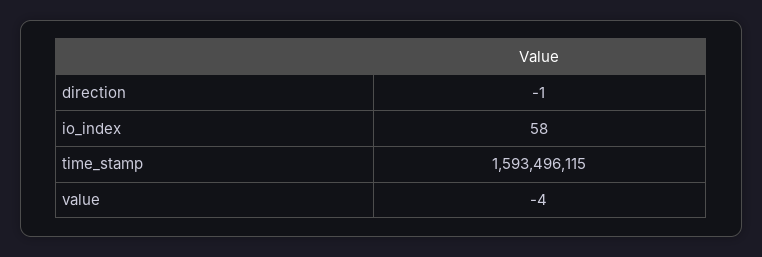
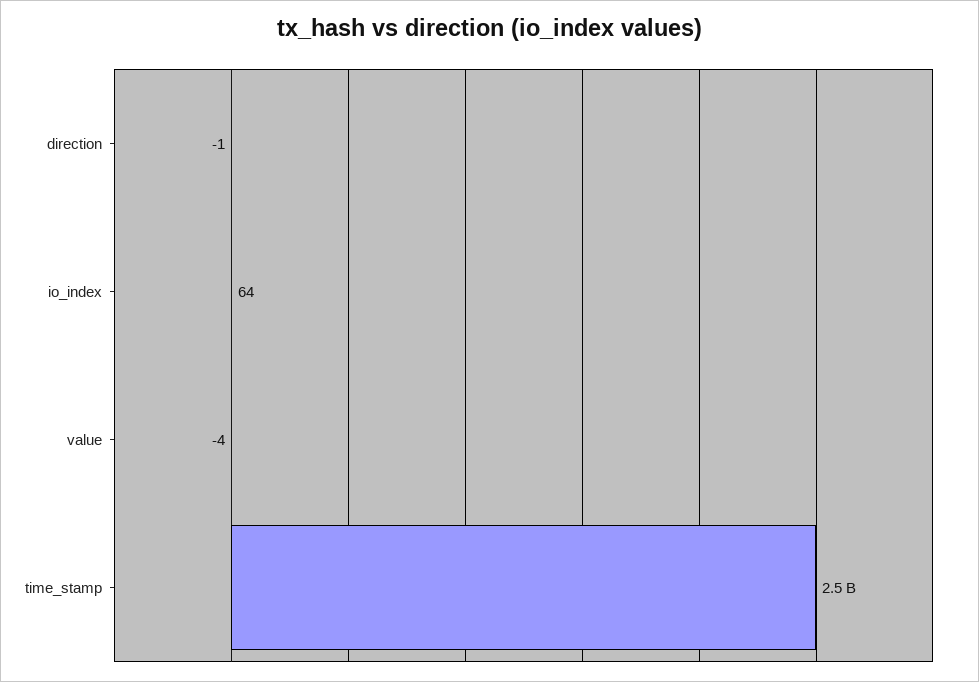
io_index: 58 -> 64
time_stamp: 1593496115 -> 2500000000

